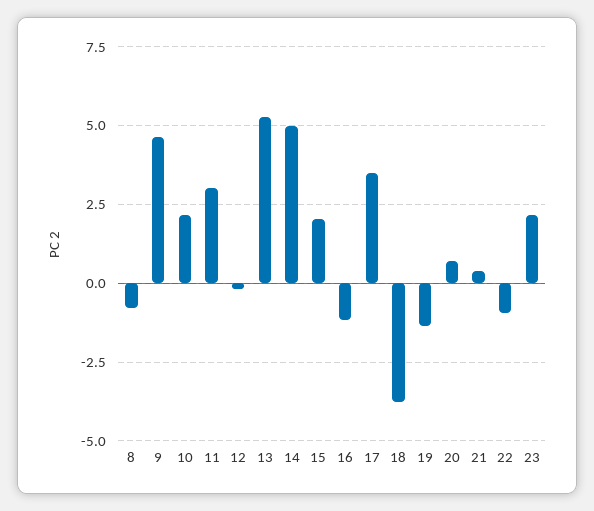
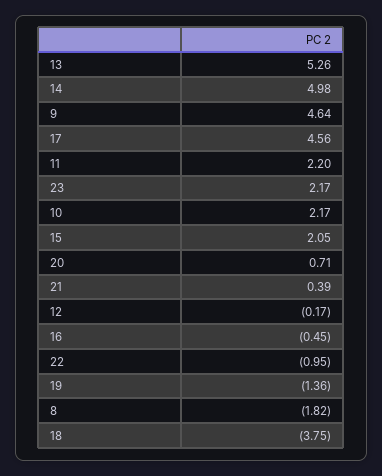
8: -0.75 -> -1.82
11: 3 -> 2.2
16: -1.25 -> -0.45
17: 3.5 -> 4.56

